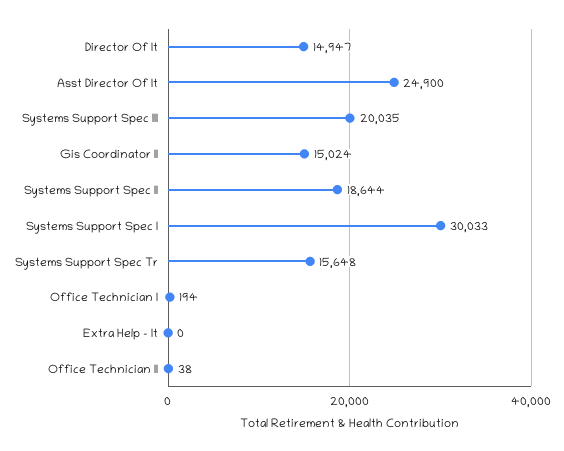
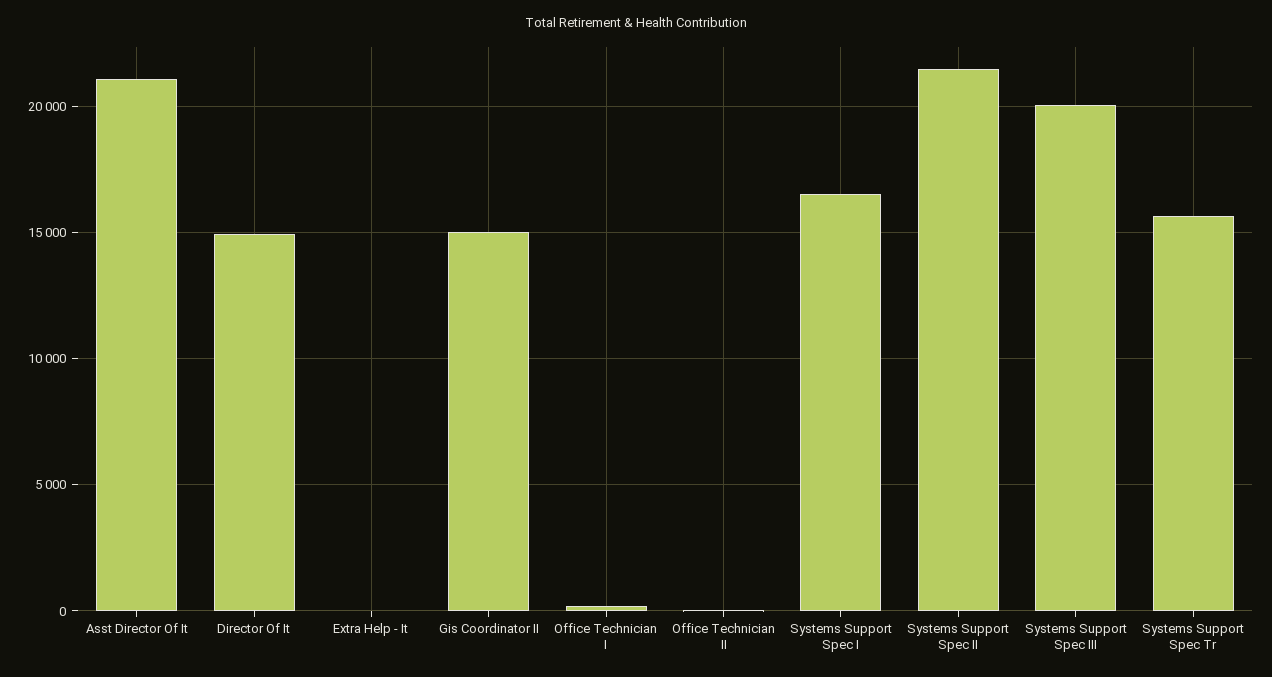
Asst Director Of It: 24900 -> 21000
Systems Support Spec II: 18644 -> 21500
Systems Support Spec I: 30033 -> 16500

